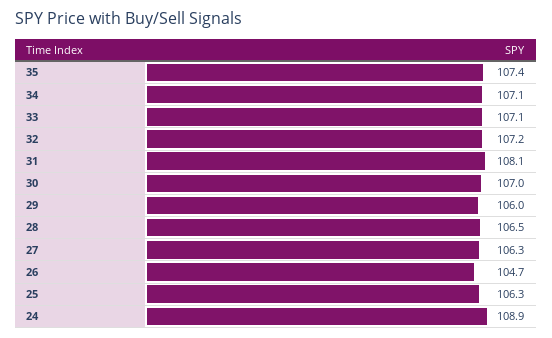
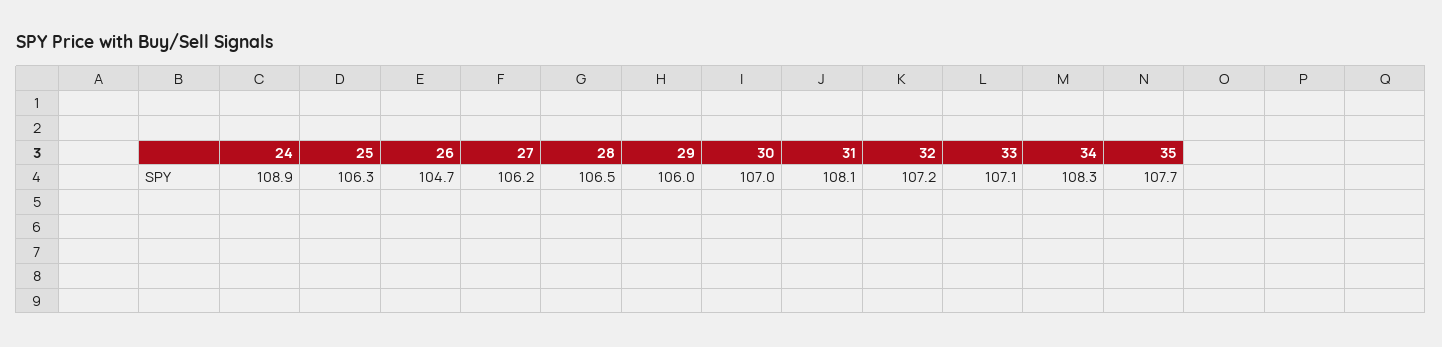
35: 107.4 -> 107.7
34: 107.1 -> 108.3
27: 106.3 -> 106.2

